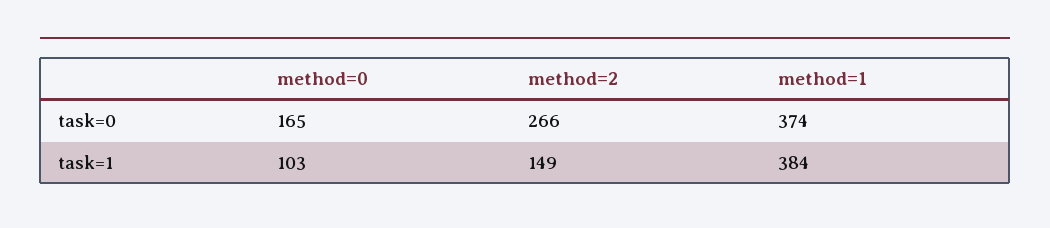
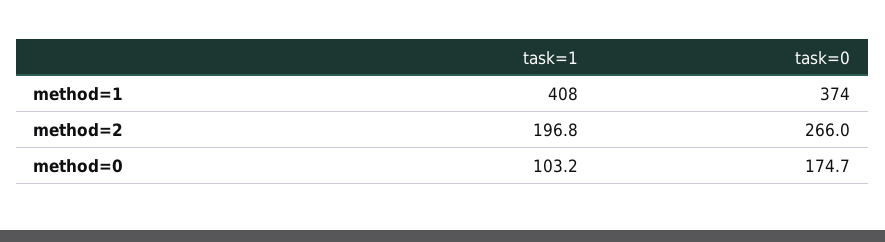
method=0, task=0: 165 -> 174.7
method=2, task=1: 149 -> 196.8
method=1, task=1: 384 -> 408

